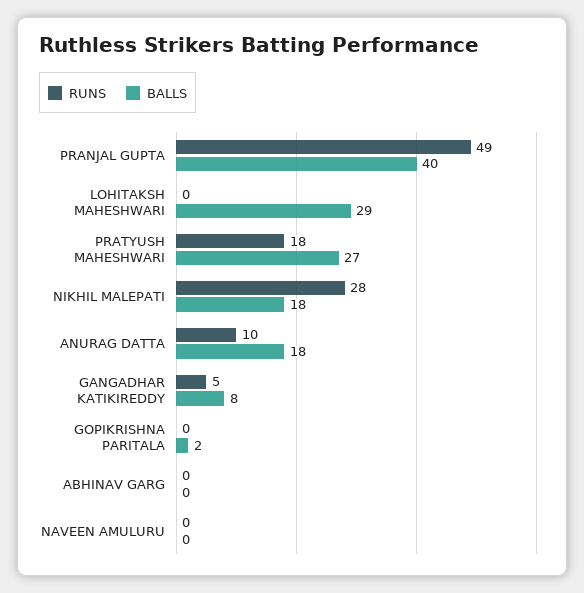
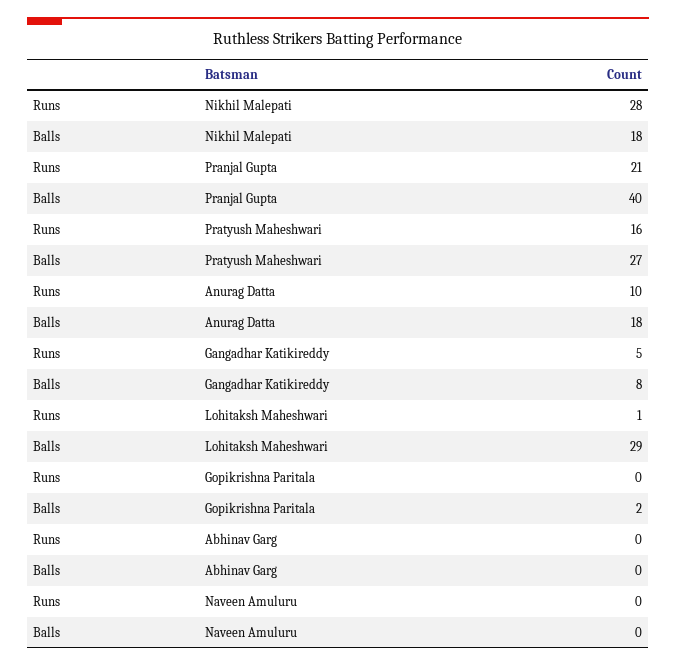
RUNS, PRANJAL GUPTA: 49 -> 21
RUNS, LOHITAKSH MAHESHWARI: 0 -> 1
RUNS, PRATYUSH MAHESHWARI: 18 -> 16

